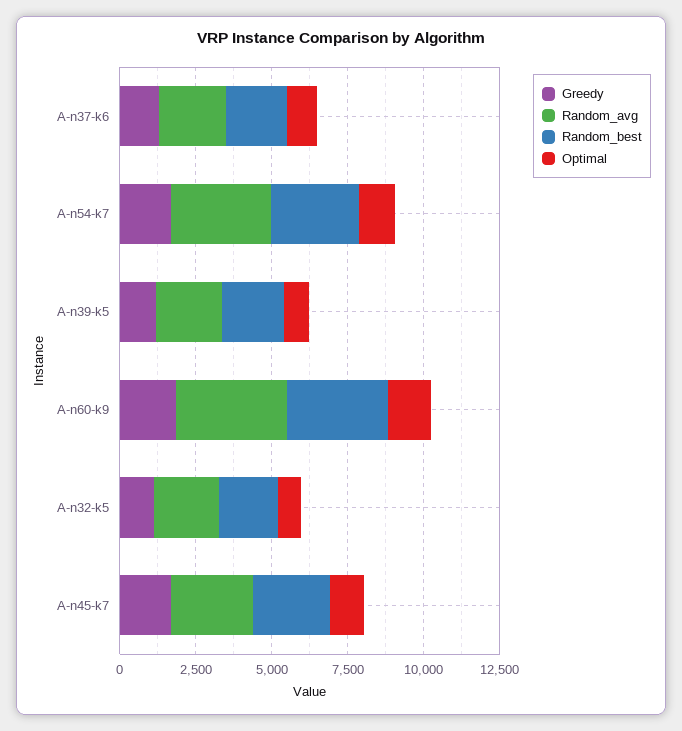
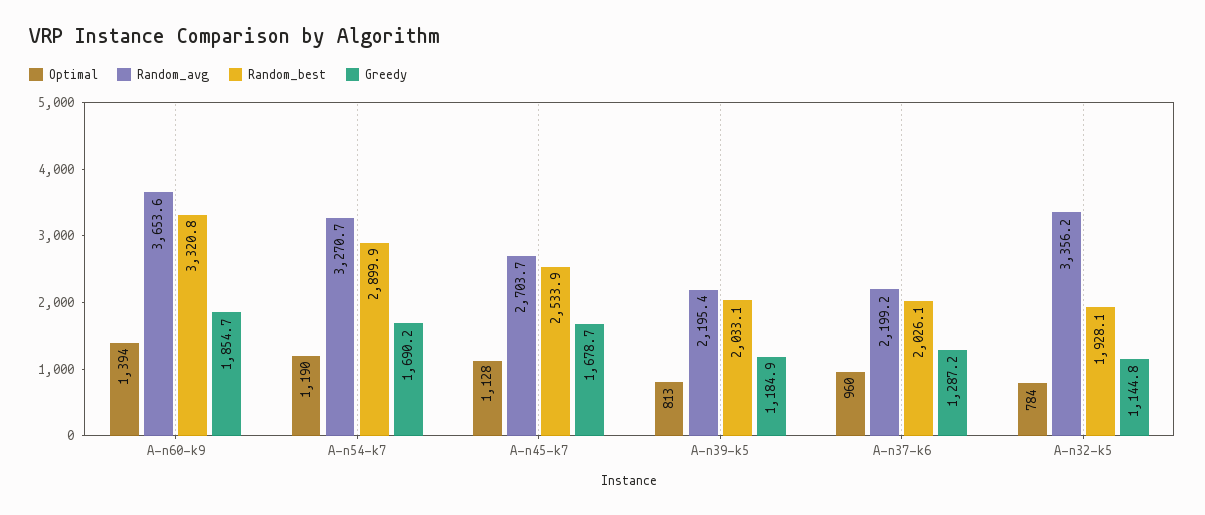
Random_avg, A-n32-k5: 2000 -> 3356.2

